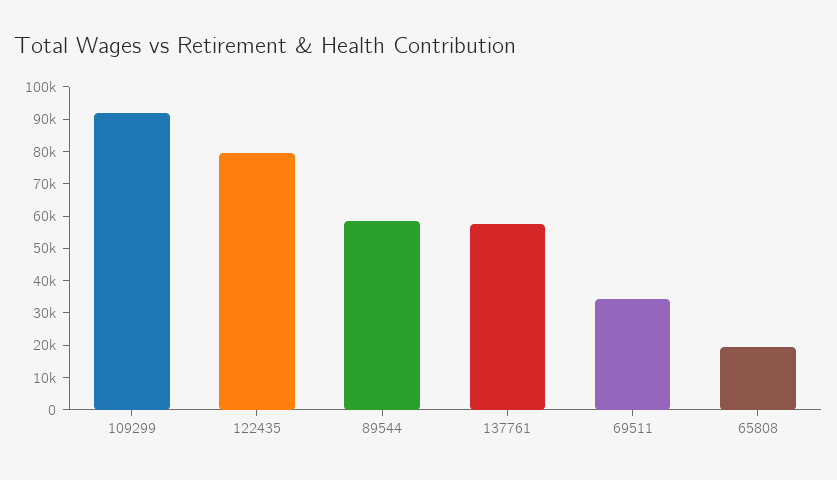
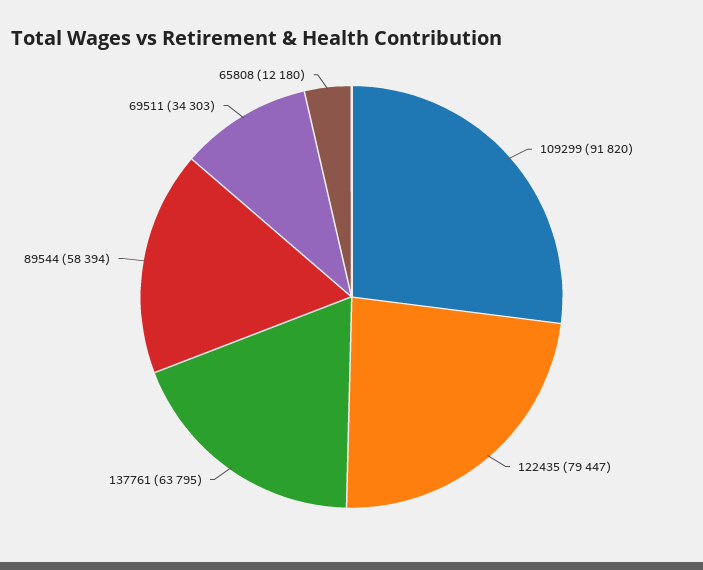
137761: 57500 -> 63795
65808: 20000 -> 12180

